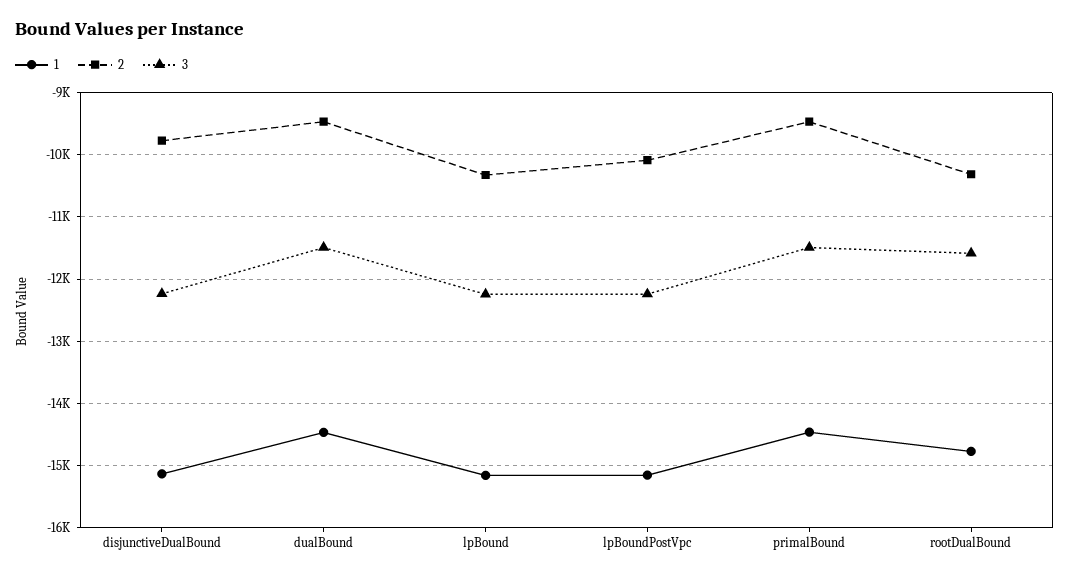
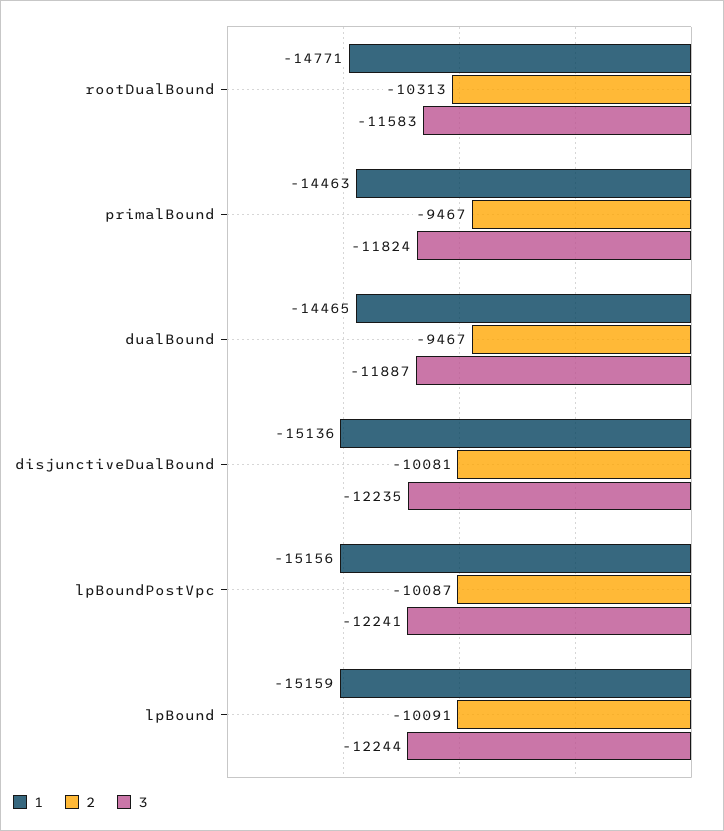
2, disjunctiveDualBound: -9800 -> -10081
3, dualBound: -11500 -> -11887
2, lpBound: -10300 -> -10091
3, primalBound: -11500 -> -11824

